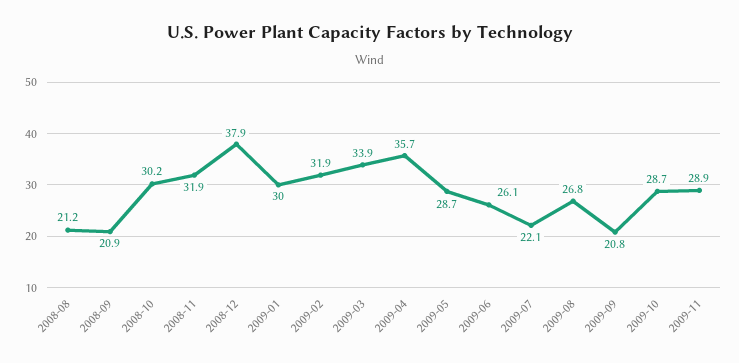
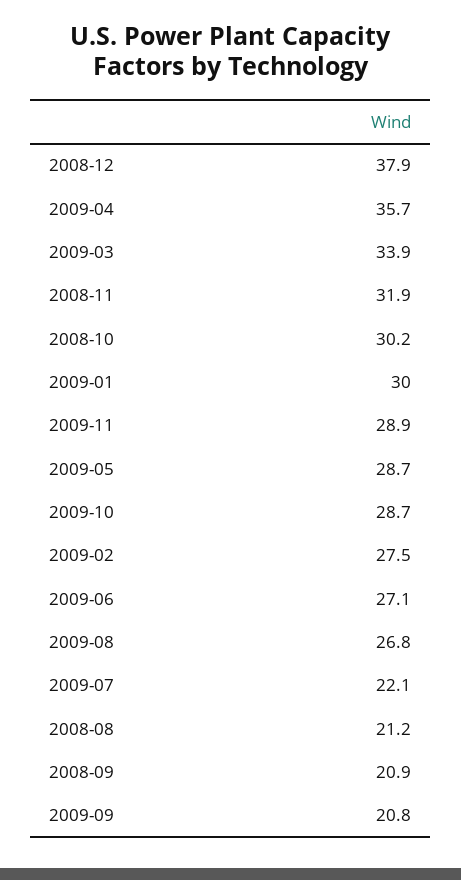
2009-02: 31.9 -> 27.5
2009-06: 26.1 -> 27.1

